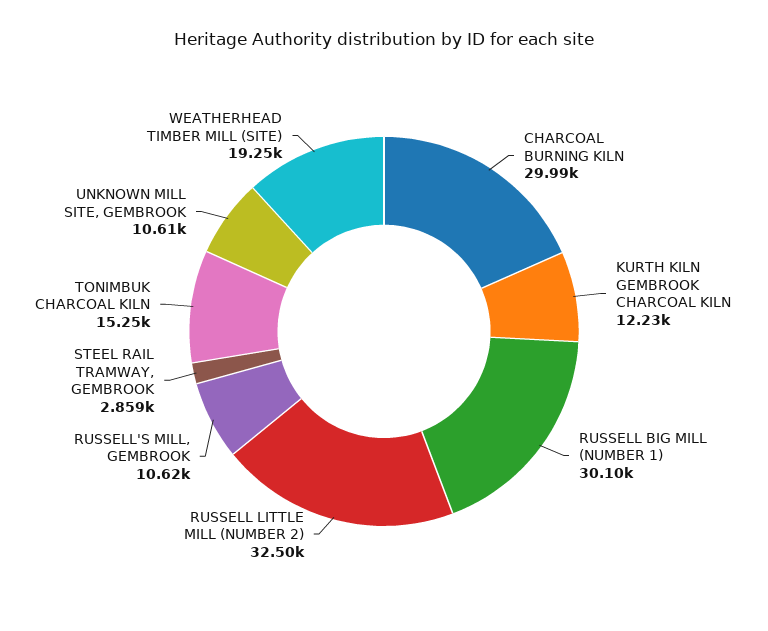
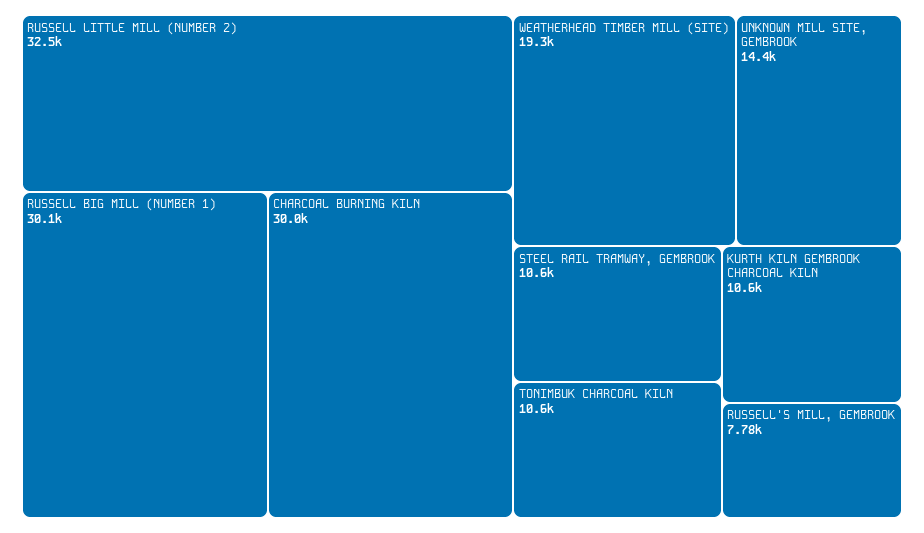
KURTH KILN GEMBROOK CHARCOAL KILN: 12230 -> 10600
RUSSELL'S MILL, GEMBROOK: 10620 -> 7780
STEEL RAIL TRAMWAY, GEMBROOK: 2859 -> 10600
TONIMBUK CHARCOAL KILN: 15250 -> 10600
UNKNOWN MILL SITE, GEMBROOK: 10610 -> 14400

